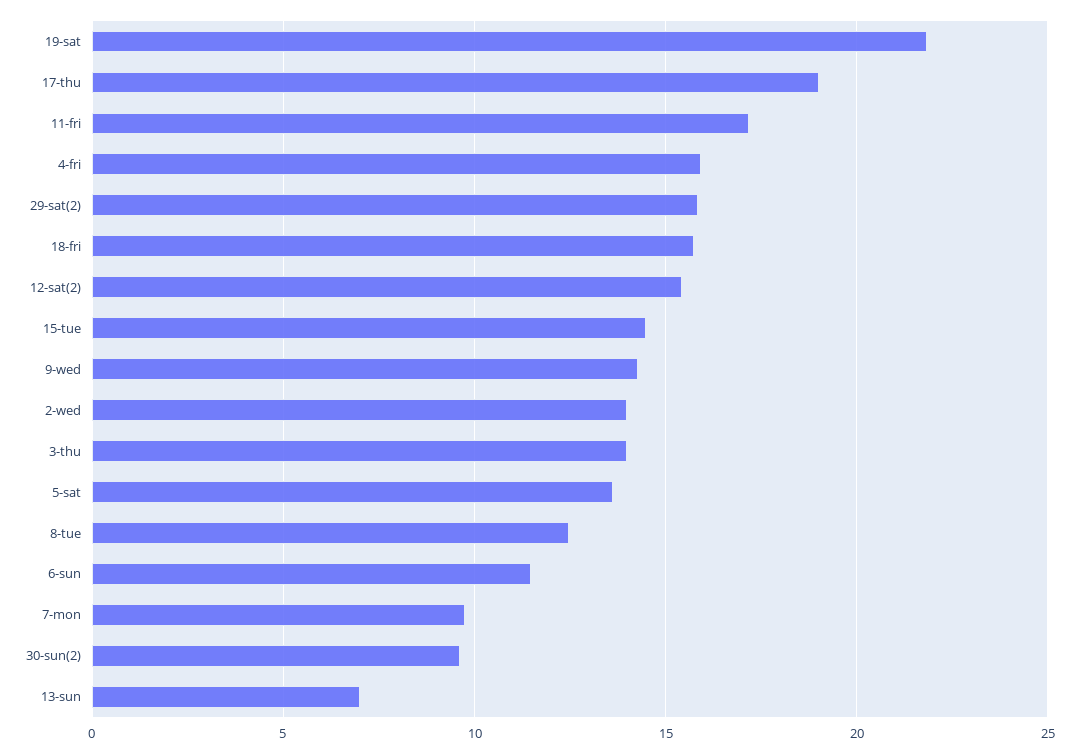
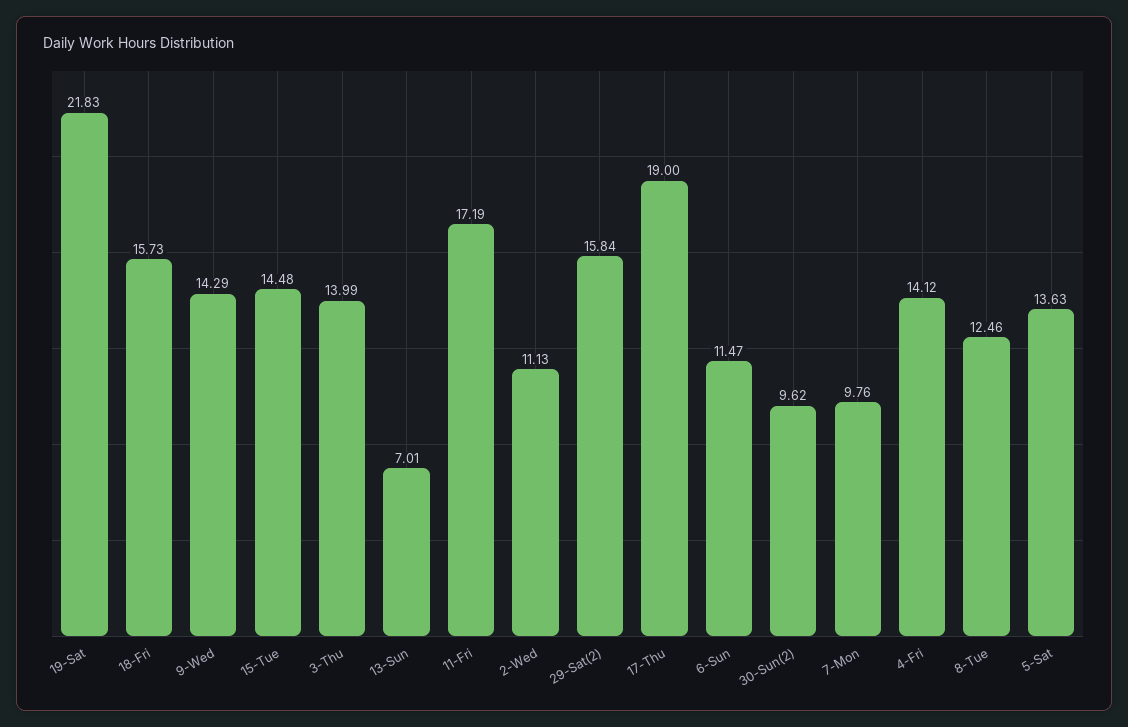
4-fri: 16 -> 14.12
12-sat(2): 15.5 -> none
2-wed: 14 -> 11.13

